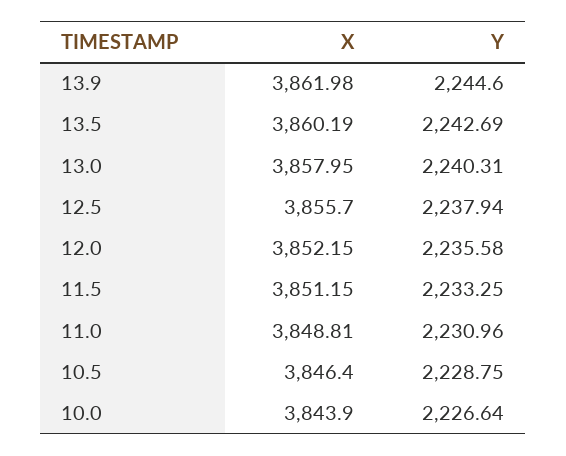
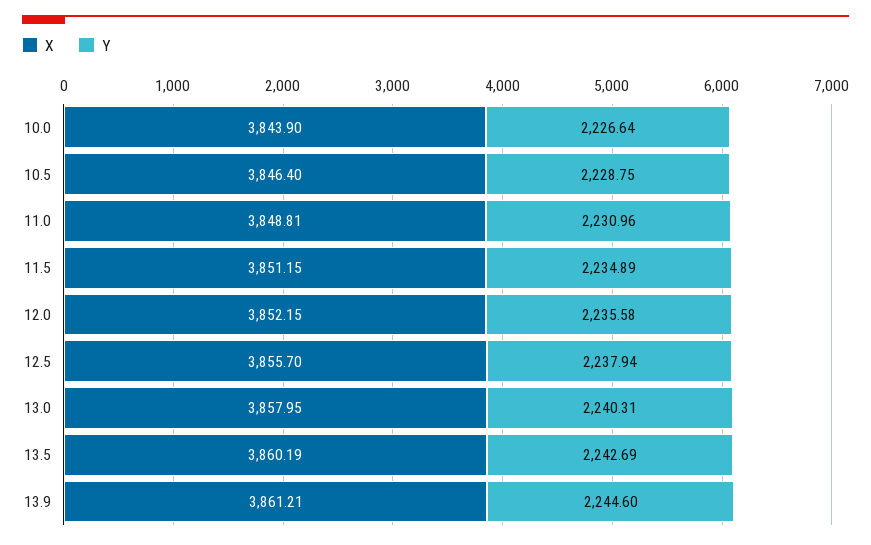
X, 13.9: 3861.98 -> 3861.21
Y, 11.5: 2233.25 -> 2234.89

